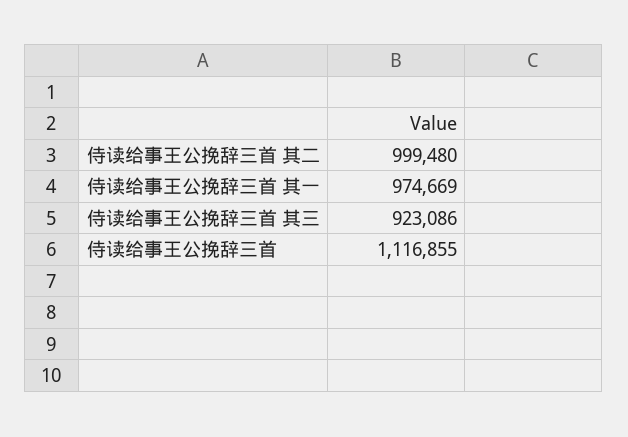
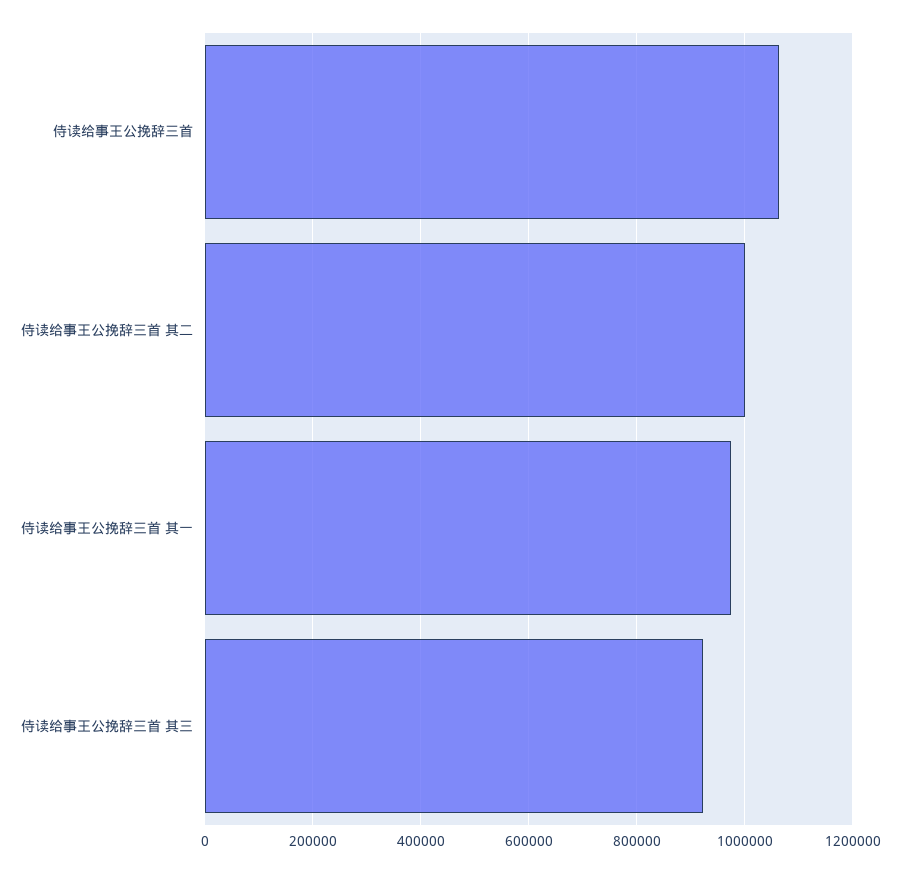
侍读给事王公挽辞三首: 1116855 -> 1060000

